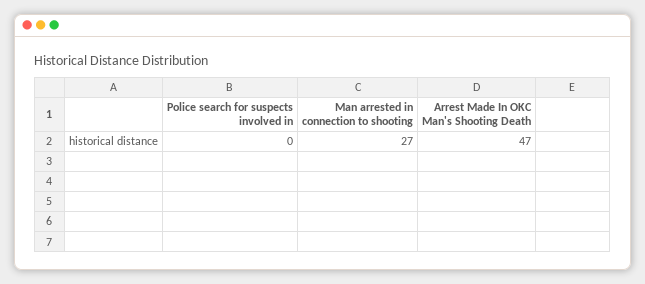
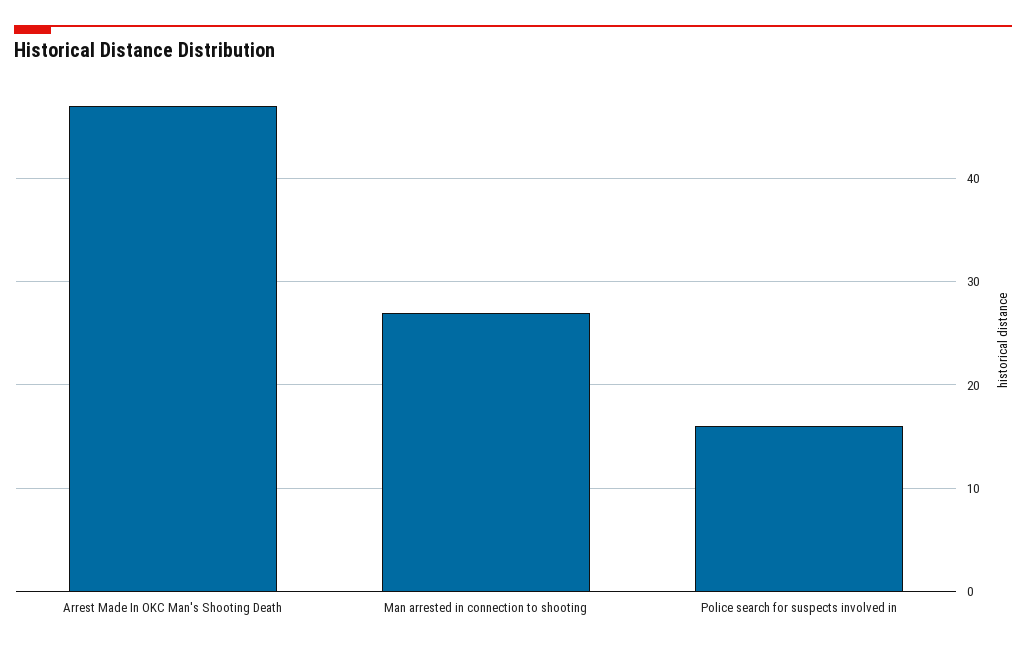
Police search for suspects involved in: 0 -> 16

